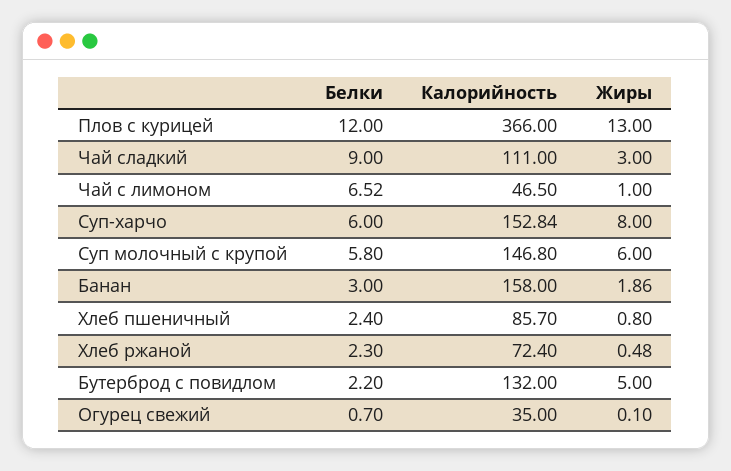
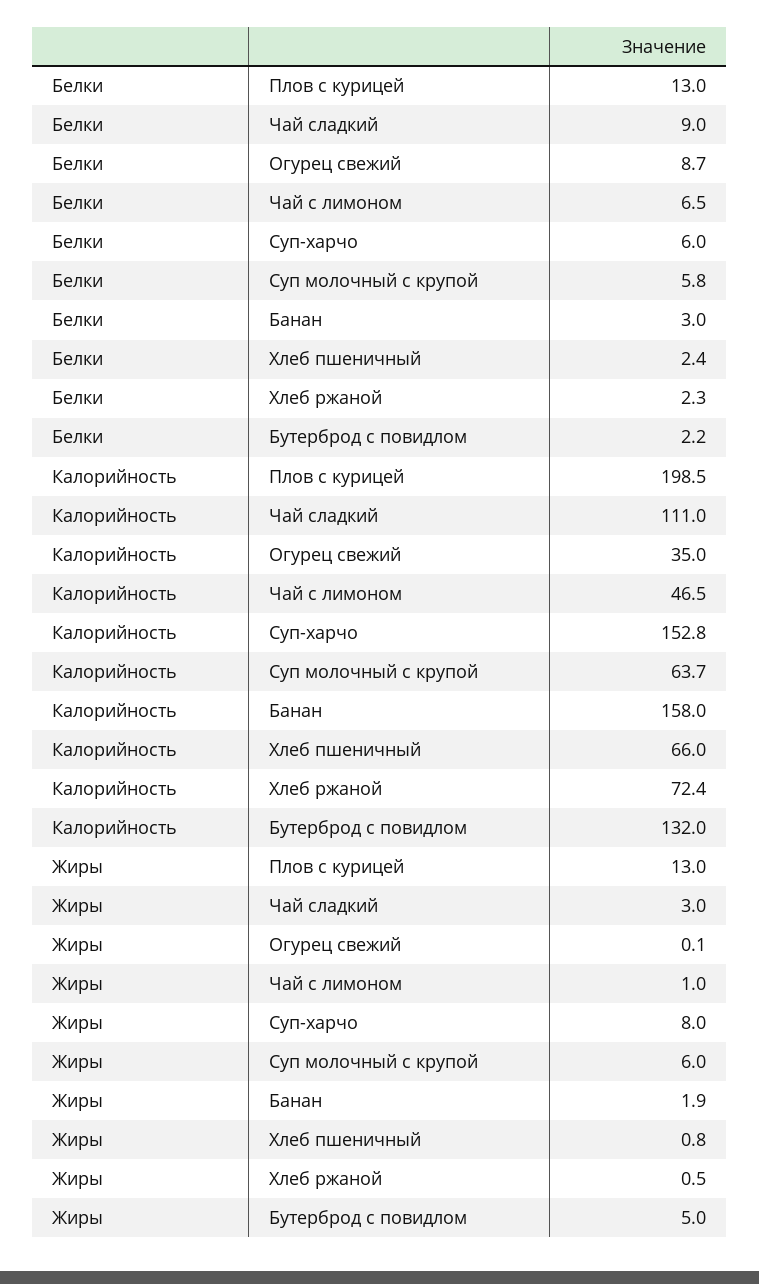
Белки, Плов с курицей: 12 -> 13
Калорийность, Плов с курицей: 366 -> 198.5
Калорийность, Суп молочный с крупой: 146.8 -> 63.7
Калорийность, Хлеб пшеничный: 85.7 -> 66
Белки, Огурец свежий: 0.7 -> 8.7

